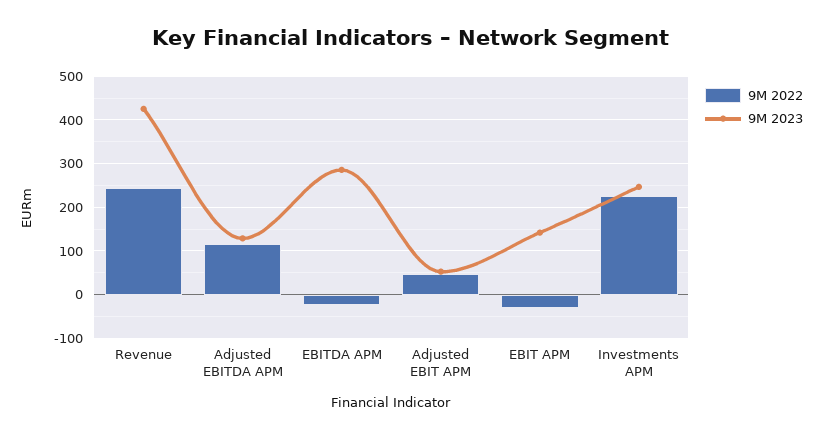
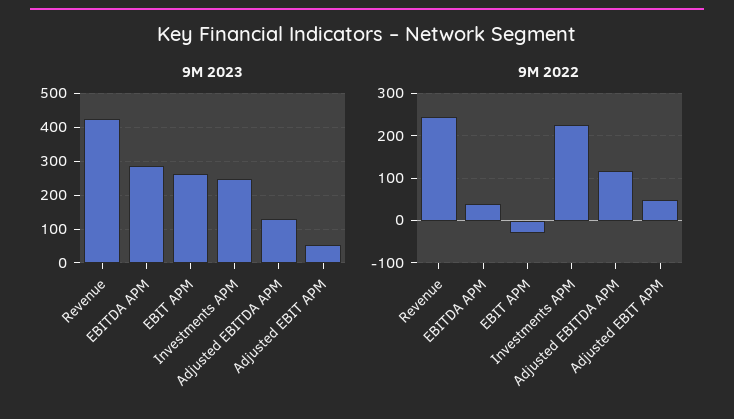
9M 2022, EBITDA APM: -20 -> 40
9M 2023, EBIT APM: 140 -> 260

